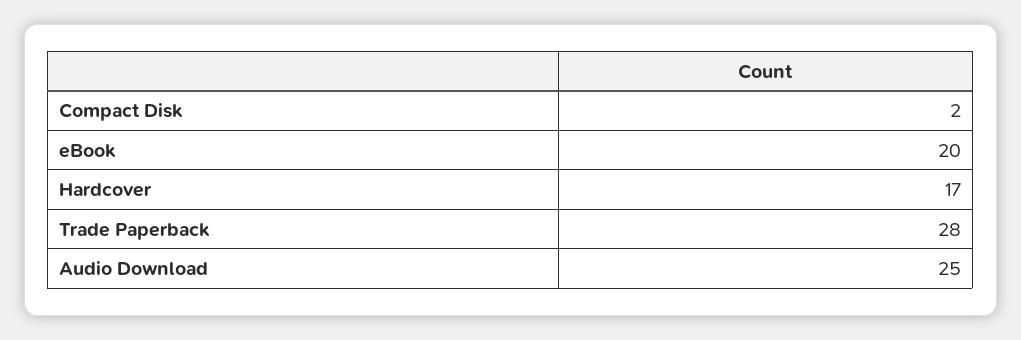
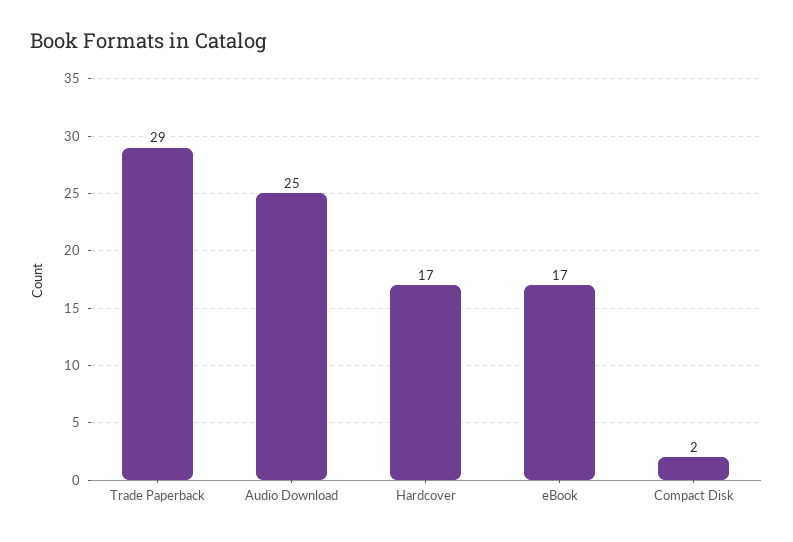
eBook: 20 -> 17
Trade Paperback: 28 -> 29

